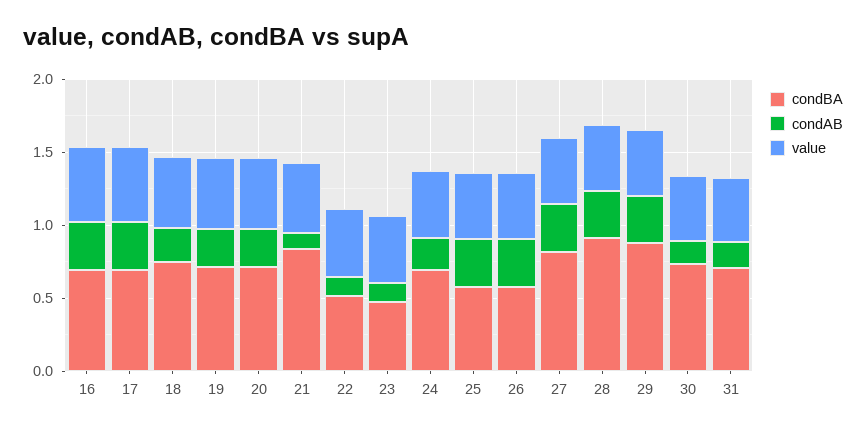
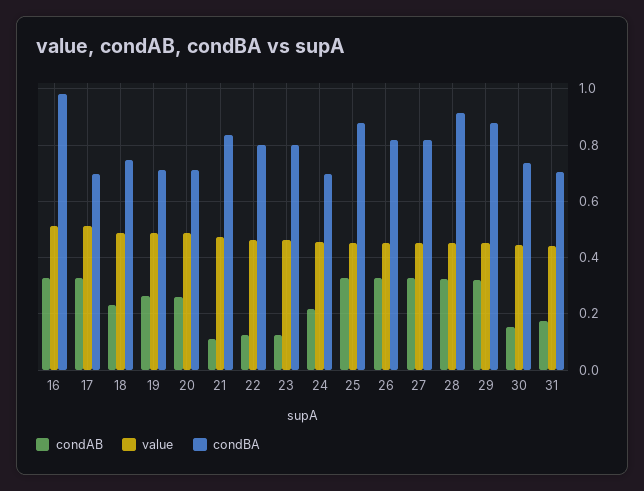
condBA, 16: 0.7 -> 0.975
condBA, 22: 0.5 -> 0.8
condBA, 23: 0.5 -> 0.8
condBA, 25: 0.6 -> 0.875
condBA, 26: 0.6 -> 0.825

